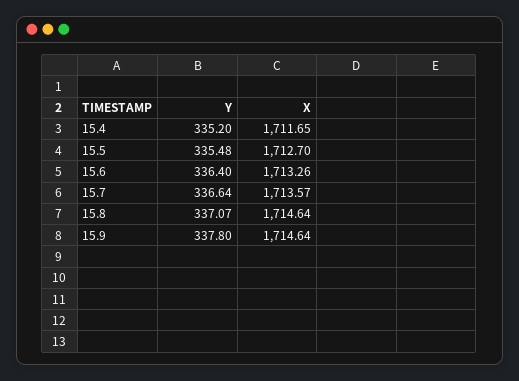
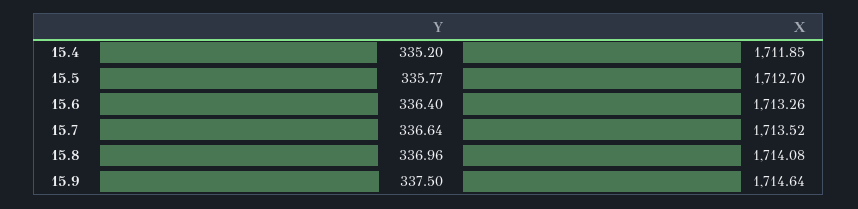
X, 15.4: 1711.65 -> 1711.85
Y, 15.5: 335.48 -> 335.77
X, 15.7: 1713.57 -> 1713.52
Y, 15.8: 337.07 -> 336.96
X, 15.8: 1714.64 -> 1714.08
Y, 15.9: 337.8 -> 337.5

